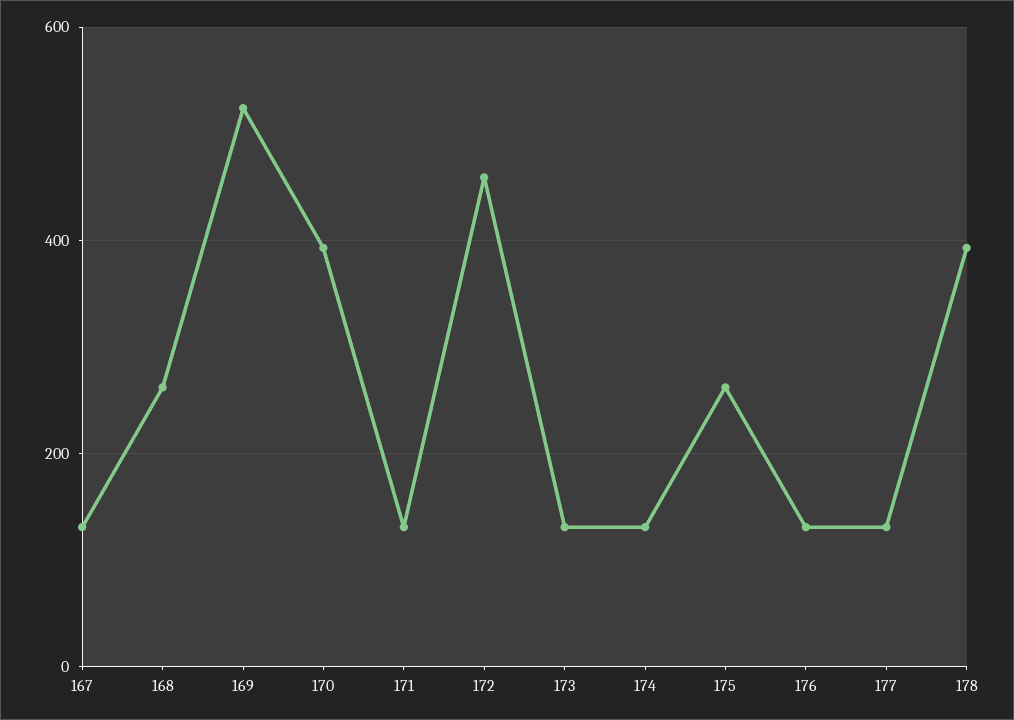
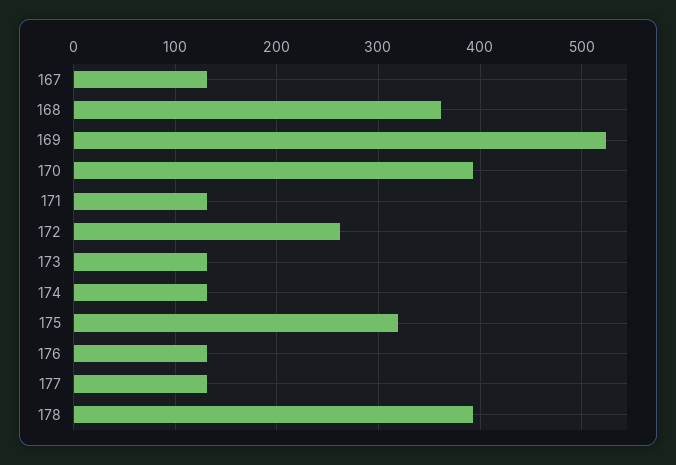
168: 260 -> 360
172: 460 -> 260
175: 260 -> 320

